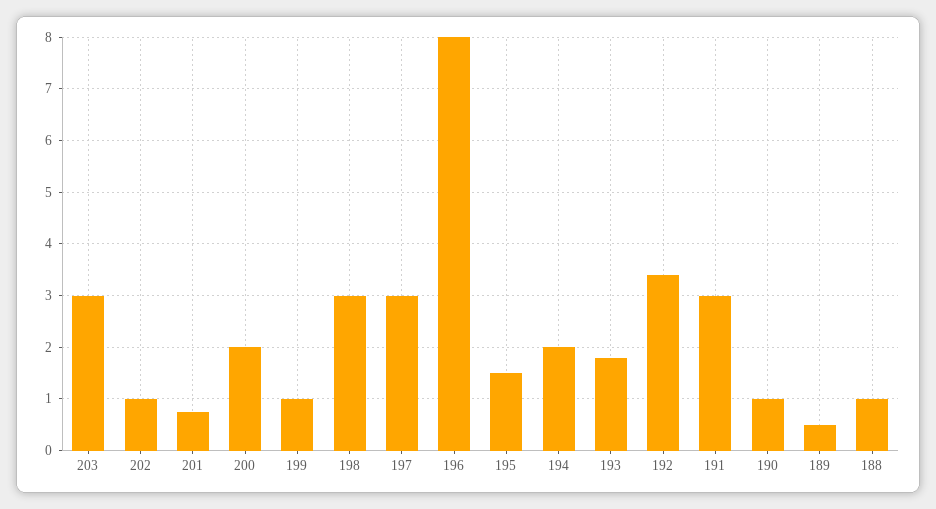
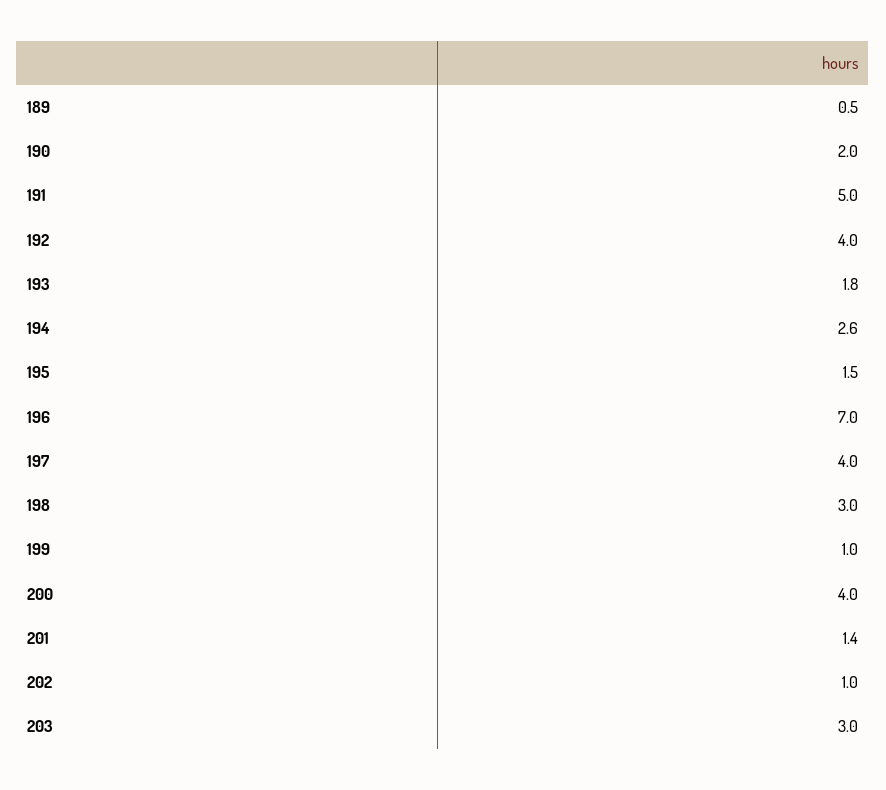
201: 0.8 -> 1.4
200: 2 -> 4
197: 3 -> 4
196: 8 -> 7
194: 2 -> 2.6
192: 3.4 -> 4
191: 3 -> 5
190: 1 -> 2
188: 1 -> none

